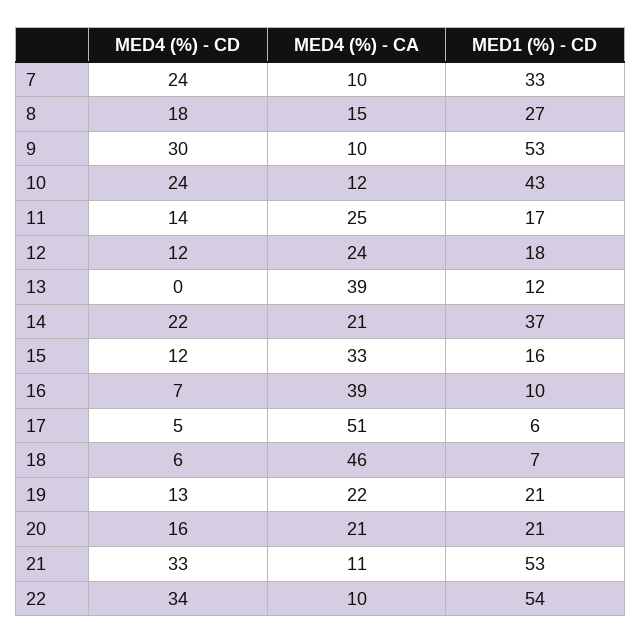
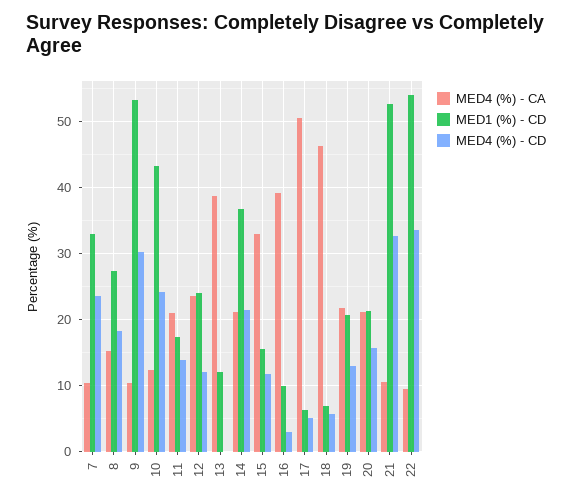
MED4 (%) - CA, 11: 25 -> 21
MED1 (%) - CD, 12: 18 -> 24
MED4 (%) - CD, 16: 7 -> 3

